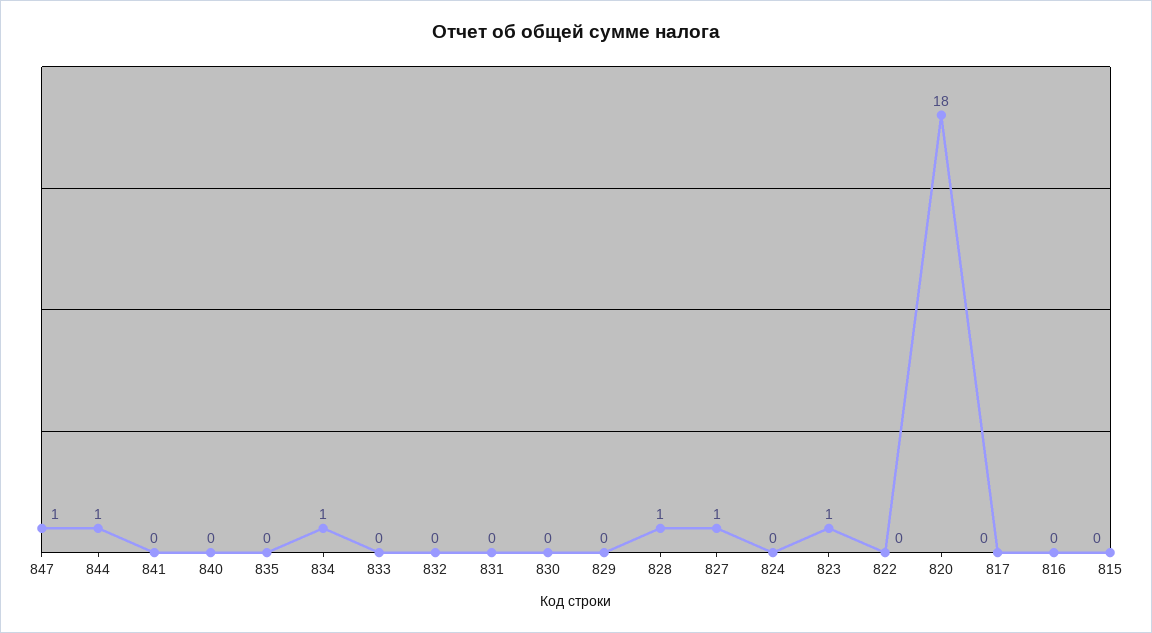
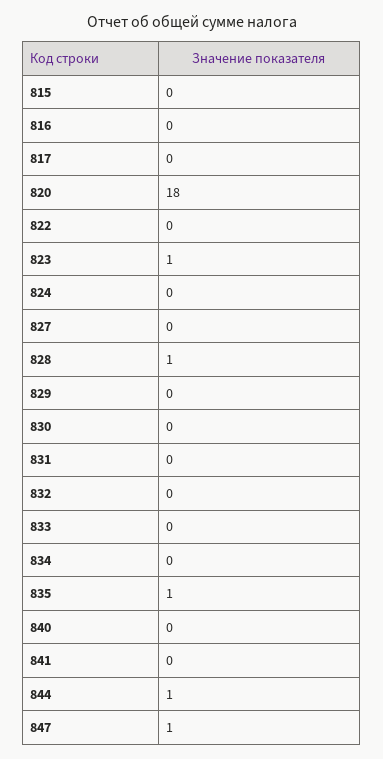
835: 0 -> 1
834: 1 -> 0
827: 1 -> 0

